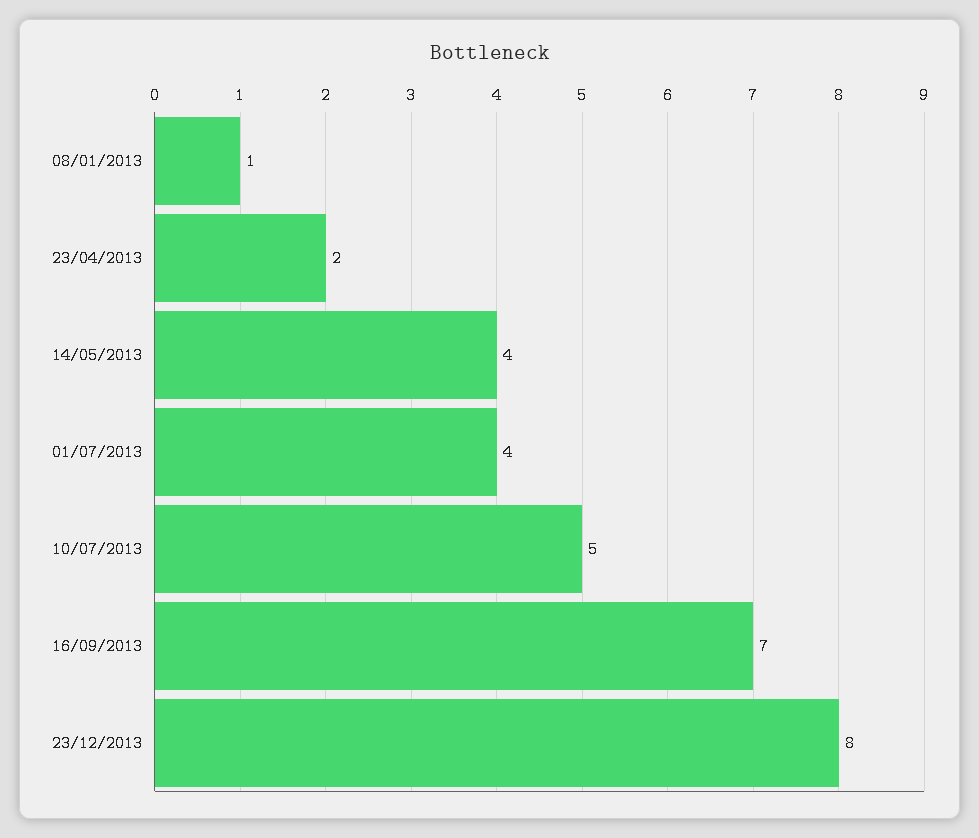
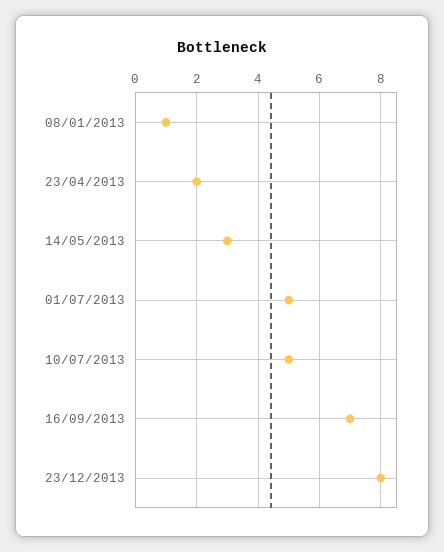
14/05/2013: 4 -> 3
01/07/2013: 4 -> 5

